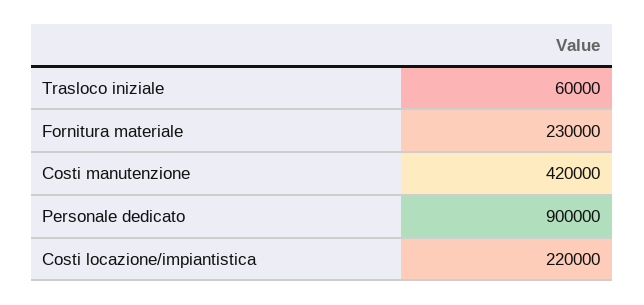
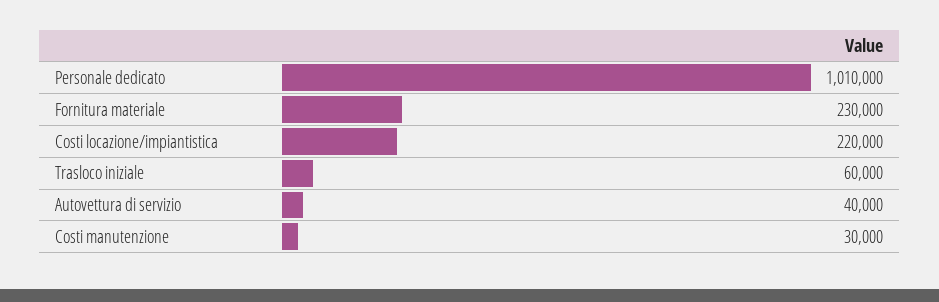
Costi manutenzione: 420000 -> 30000
Personale dedicato: 900000 -> 1010000
Autovettura di servizio: none -> 40000

